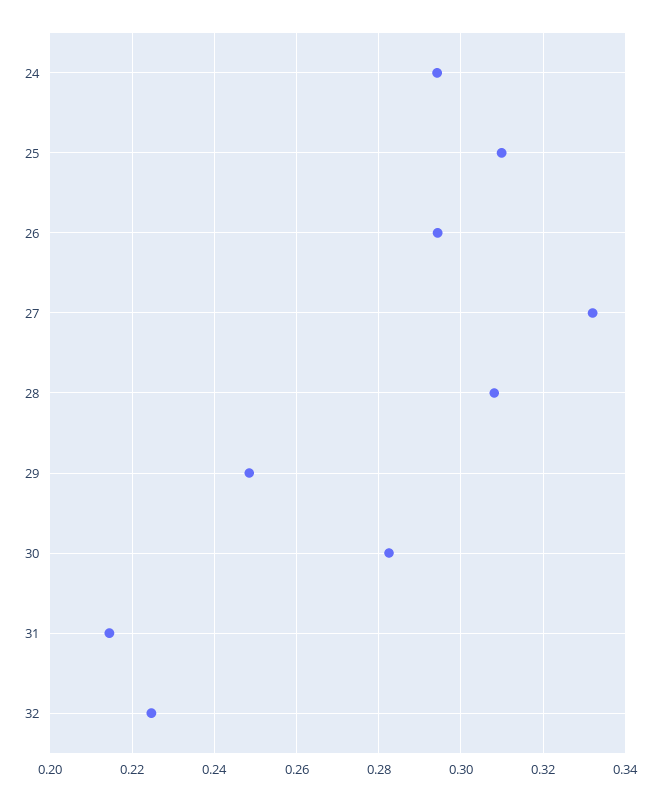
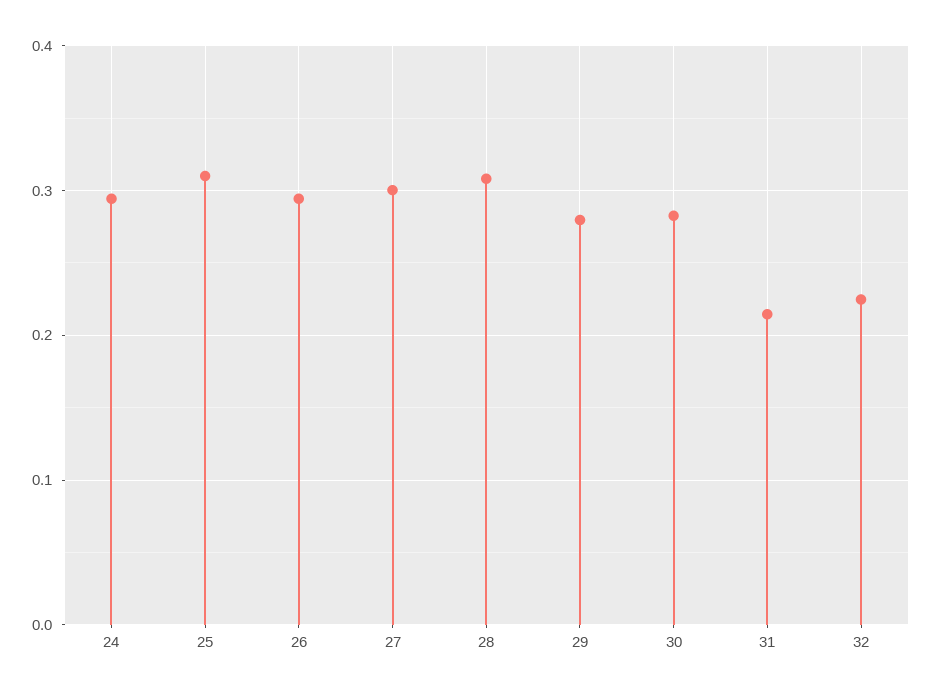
27: 0.332 -> 0.3
29: 0.248 -> 0.28

